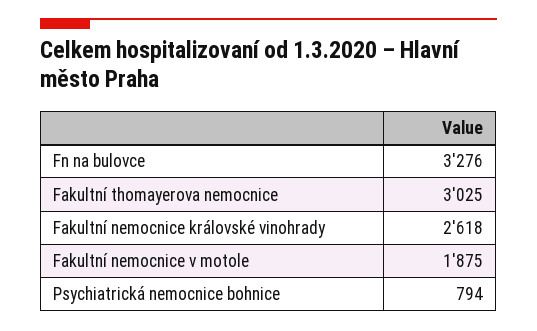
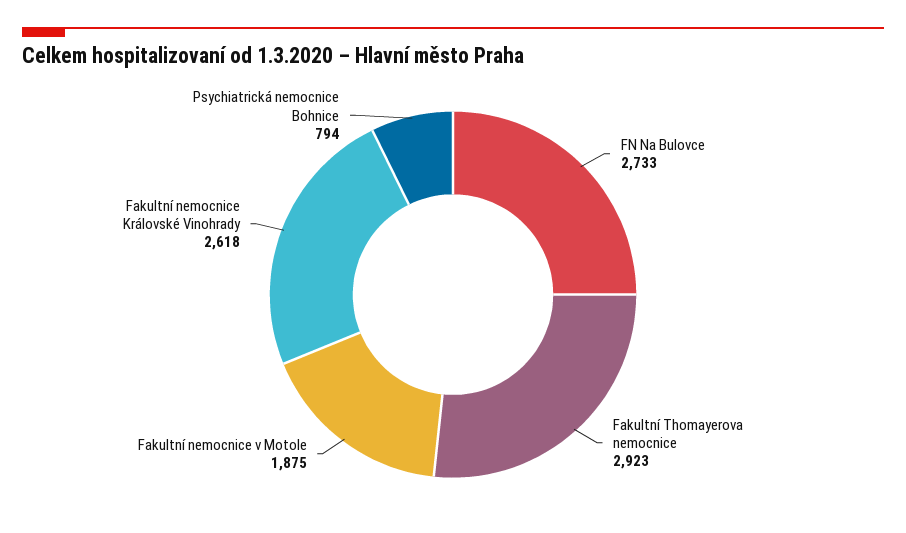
Fn na bulovce: 3276 -> 2733
Fakultní thomayerova nemocnice: 3025 -> 2923

